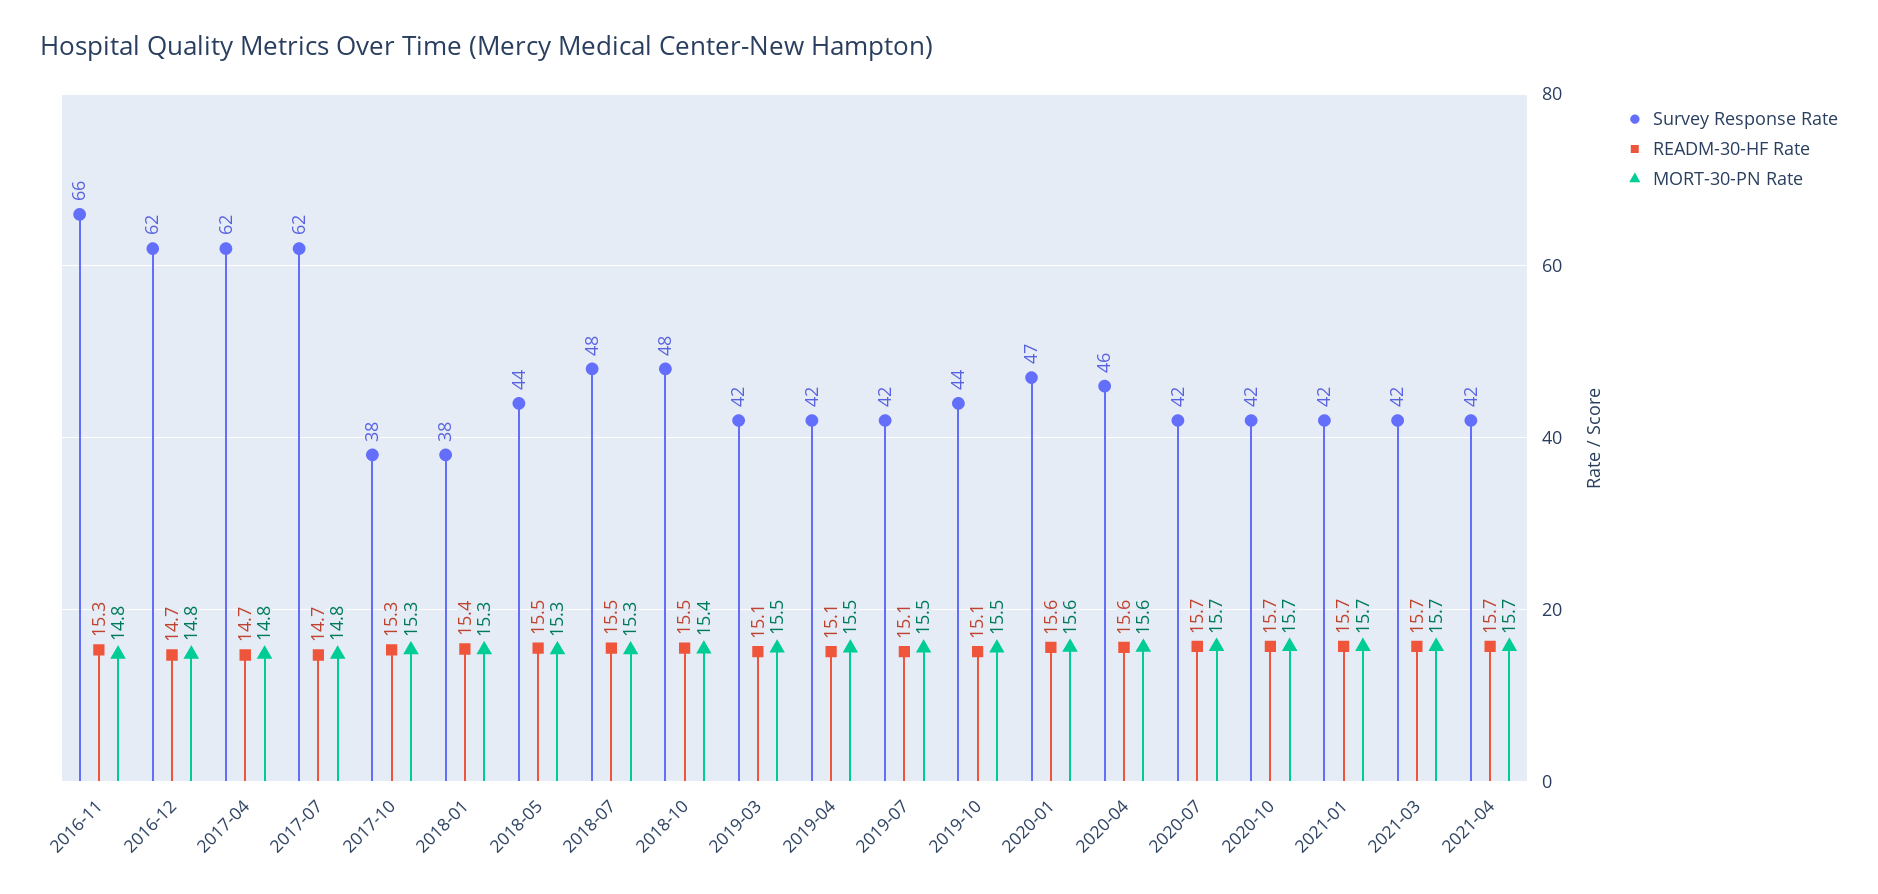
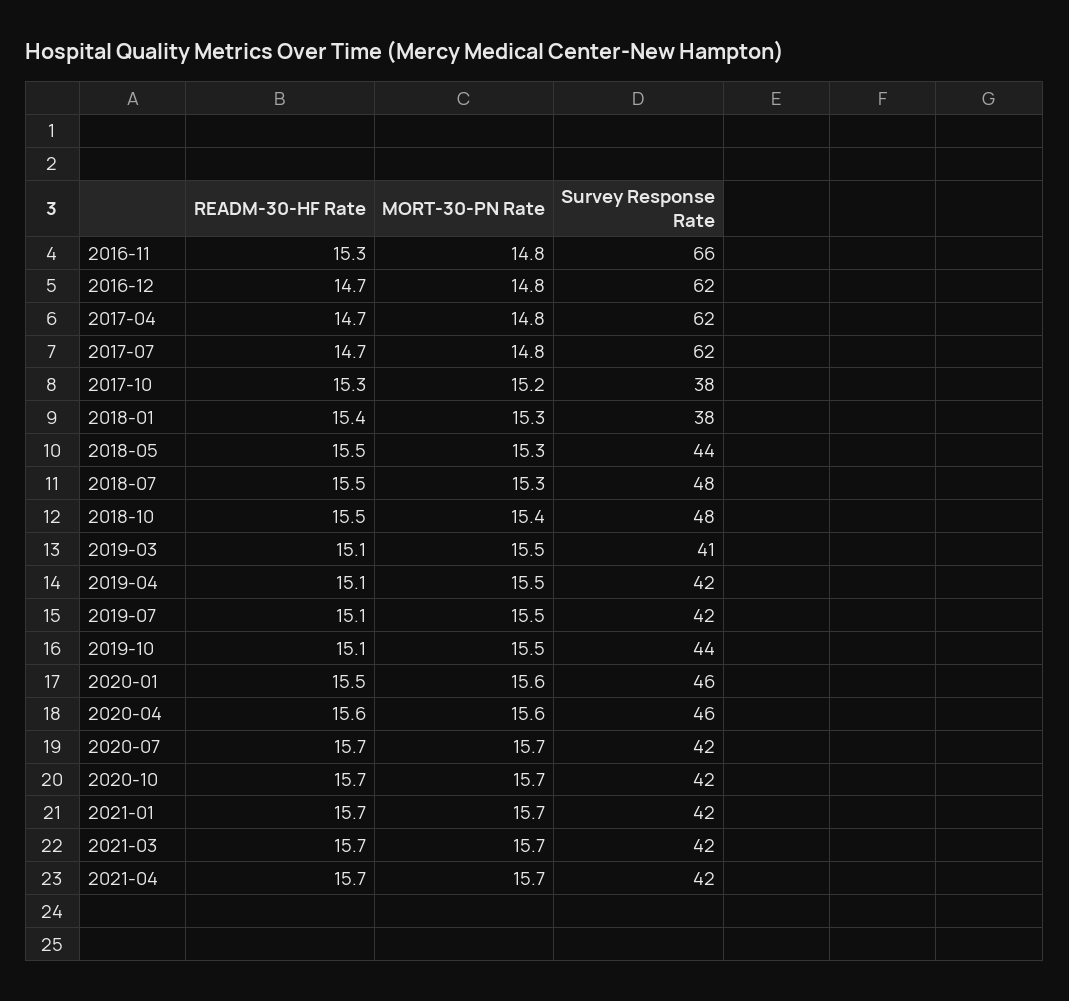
MORT-30-PN Rate, 2017-10: 15.3 -> 15.2
Survey Response Rate, 2019-03: 42 -> 41
Survey Response Rate, 2020-01: 47 -> 46
READM-30-HF Rate, 2020-01: 15.6 -> 15.5

